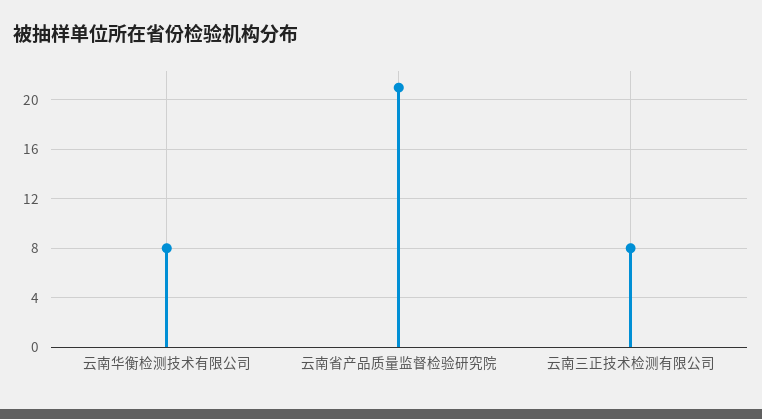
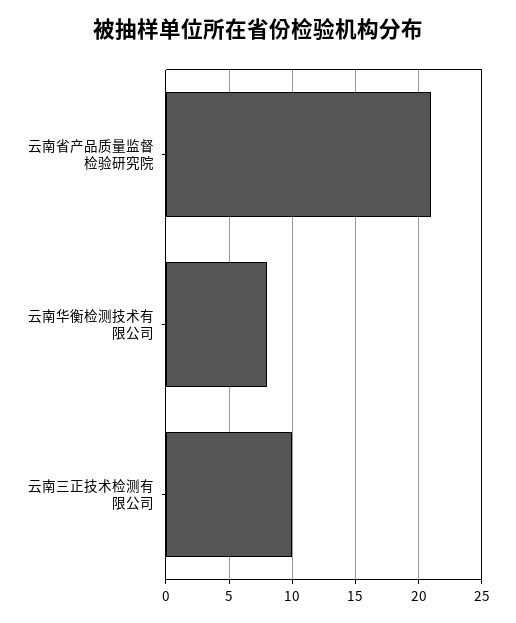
云南三正技术检测有限公司: 8 -> 10

